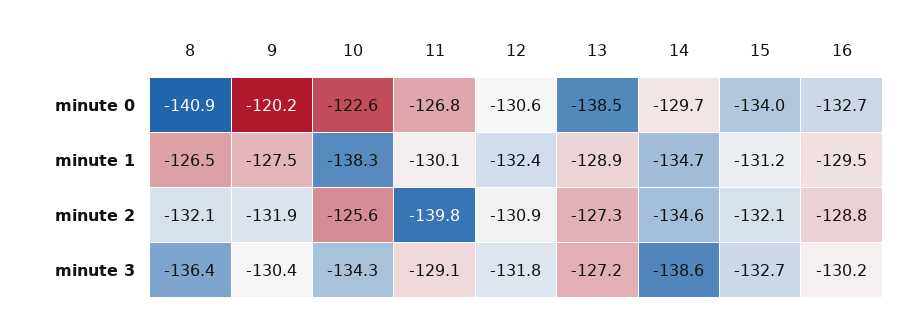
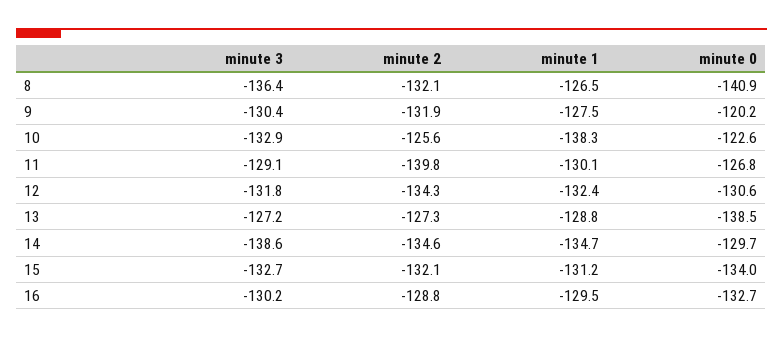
13, minute 1: -128.9 -> -128.8
12, minute 2: -130.9 -> -134.3
10, minute 3: -134.3 -> -132.9

